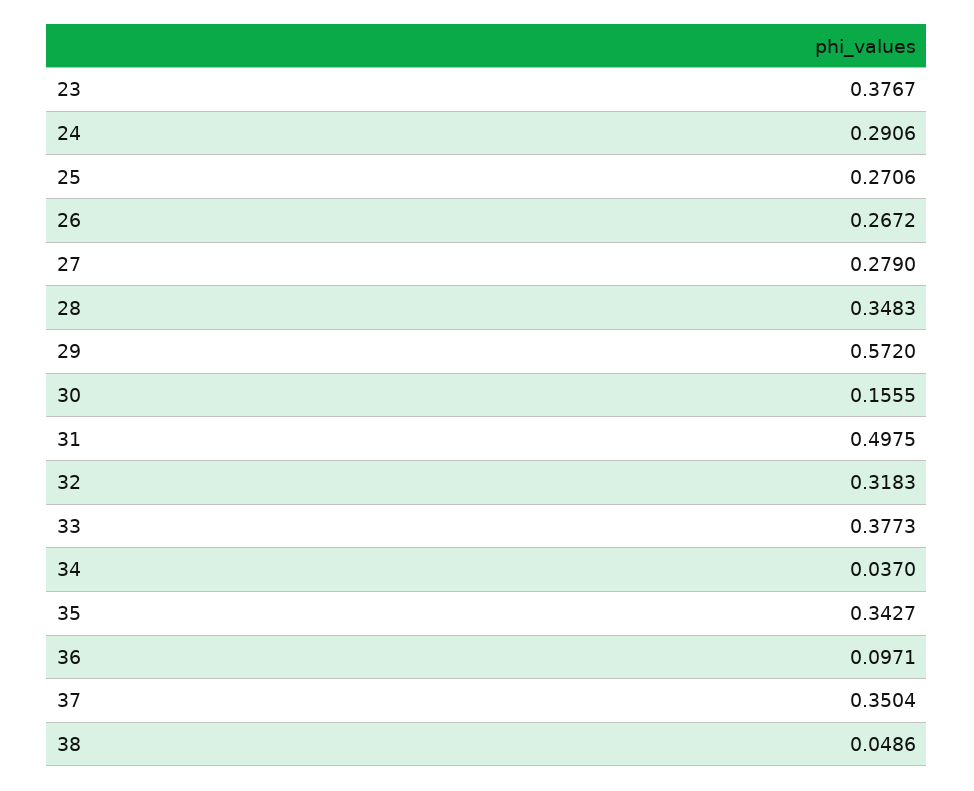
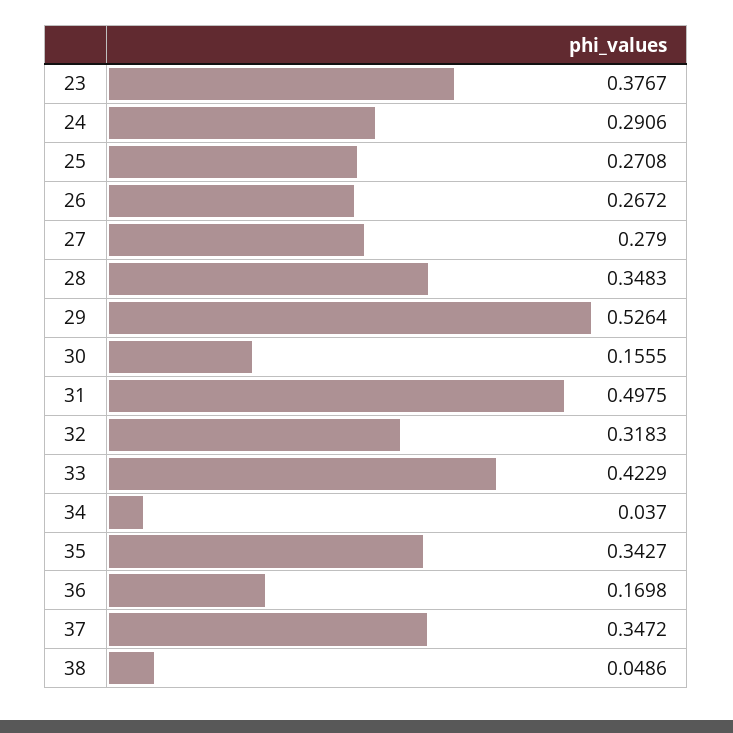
25: 0.2706 -> 0.2708
29: 0.572 -> 0.5264
33: 0.3773 -> 0.4229
36: 0.0971 -> 0.1698
37: 0.3504 -> 0.3472

